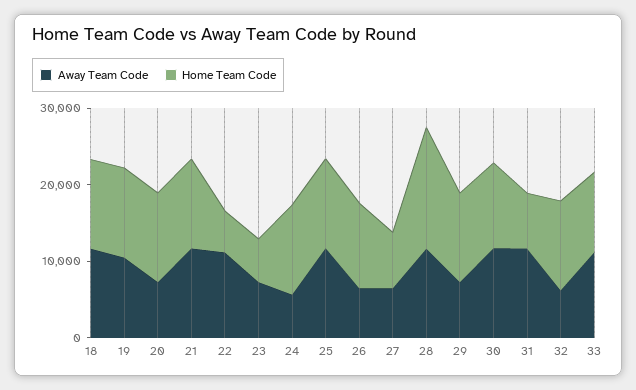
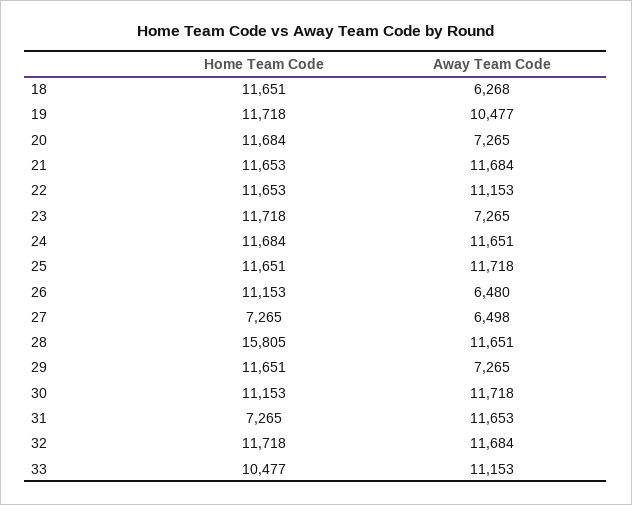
Away Team Code, 18: 12000 -> 6268
Home Team Code, 22: 6000 -> 11653
Home Team Code, 23: 6000 -> 11718
Away Team Code, 24: 6000 -> 11651
Away Team Code, 32: 6000 -> 11684

